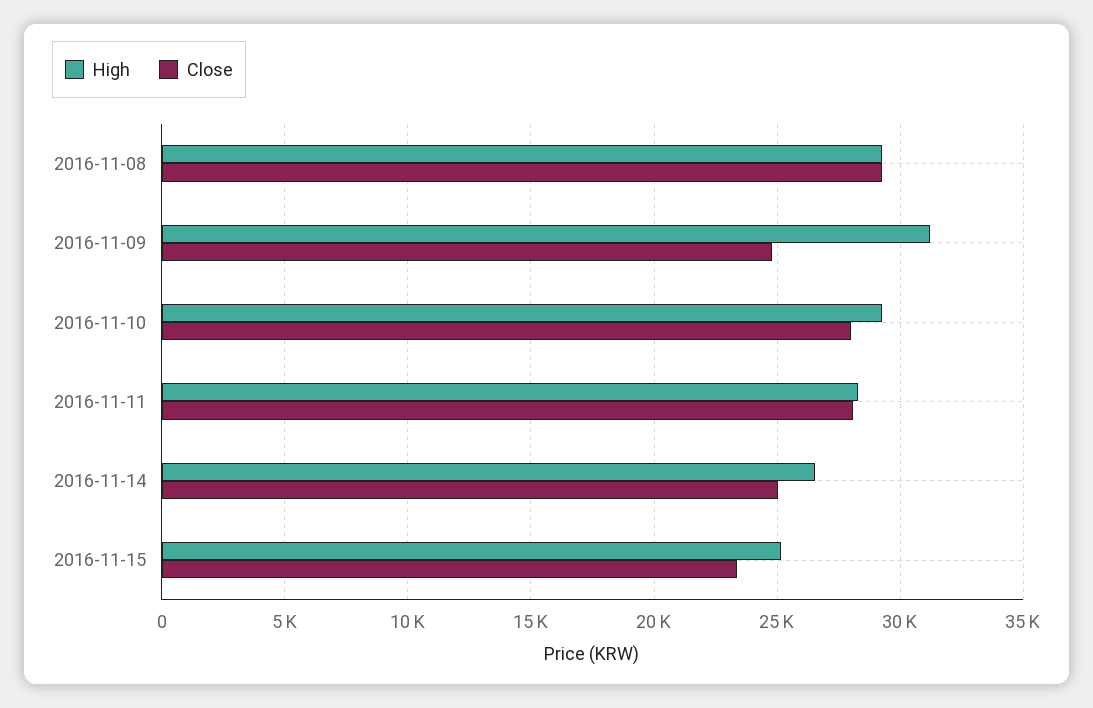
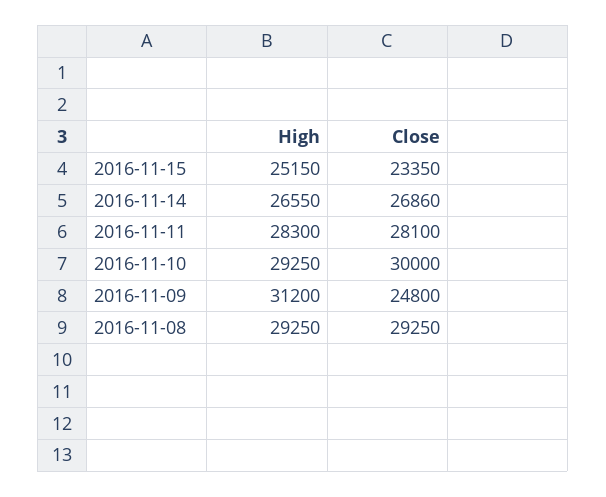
Close, 2016-11-10: 28000 -> 30000
Close, 2016-11-14: 25000 -> 26860

